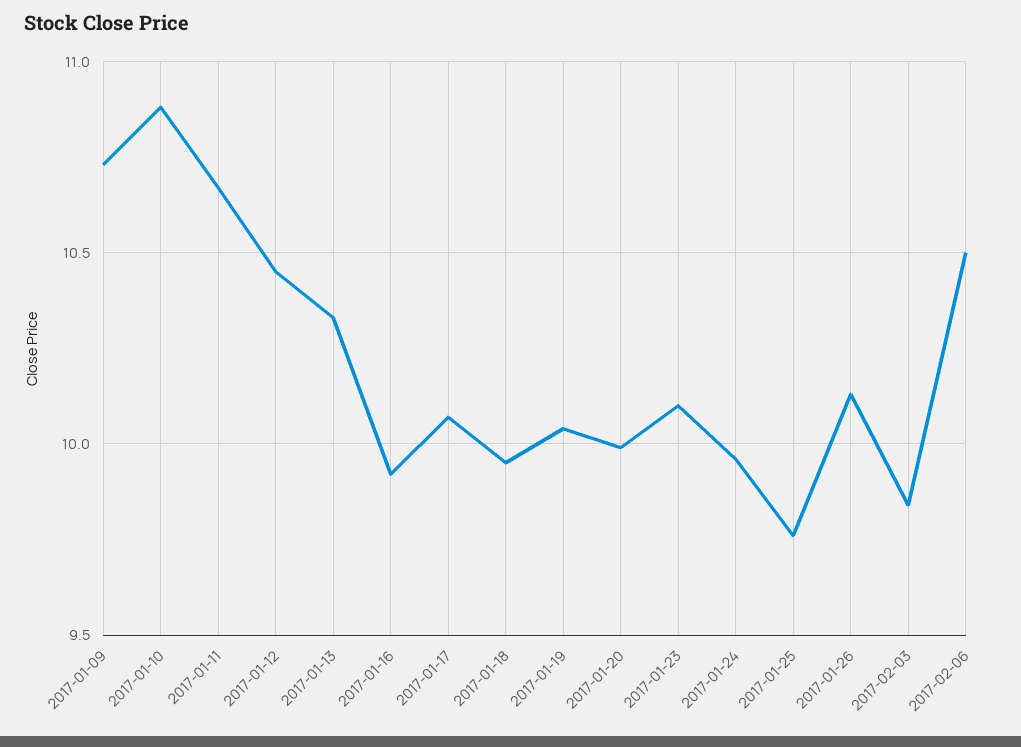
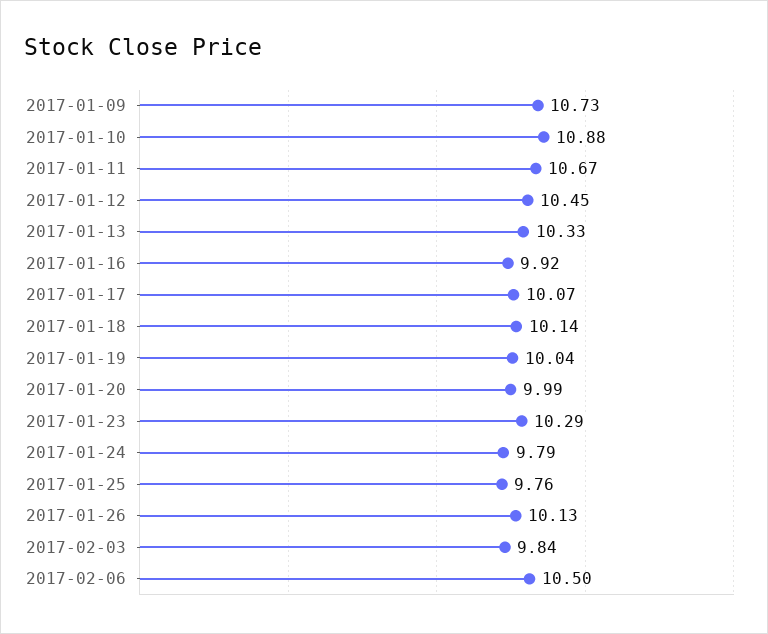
2017-01-18: 9.95 -> 10.14
2017-01-23: 10.1 -> 10.29
2017-01-24: 9.95 -> 9.79

